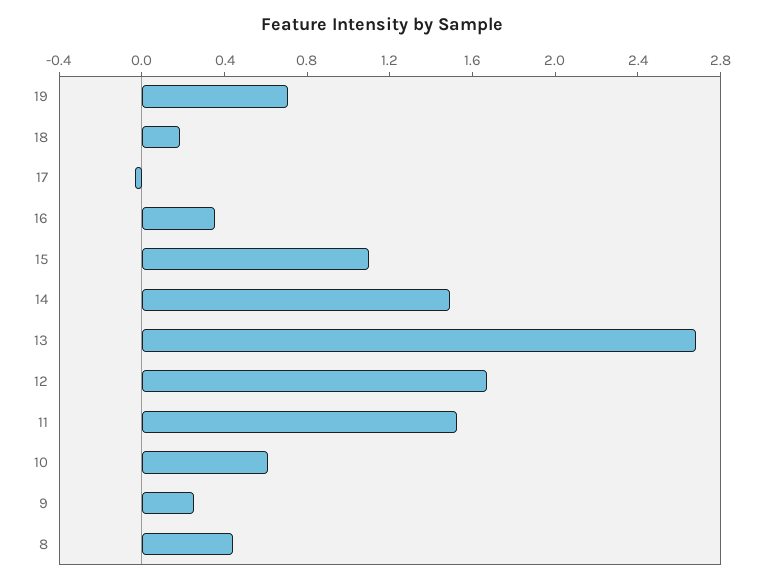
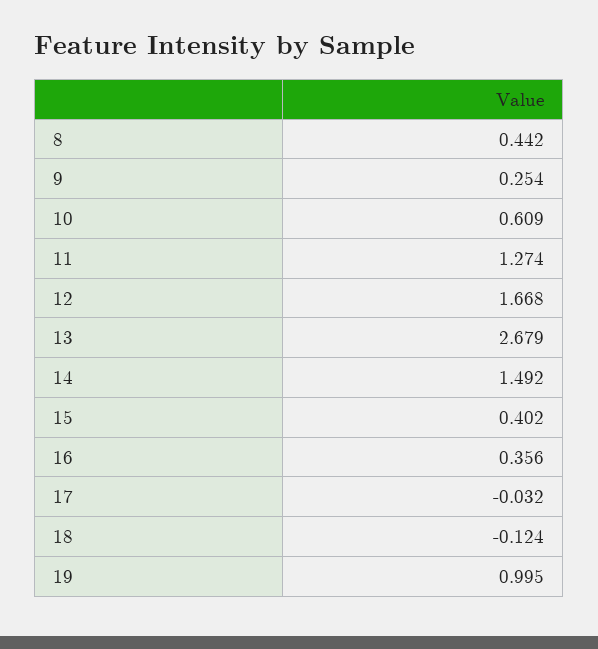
19: 0.7 -> 0.995
18: 0.2 -> -0.124
15: 1.1 -> 0.402
11: 1.5 -> 1.274

